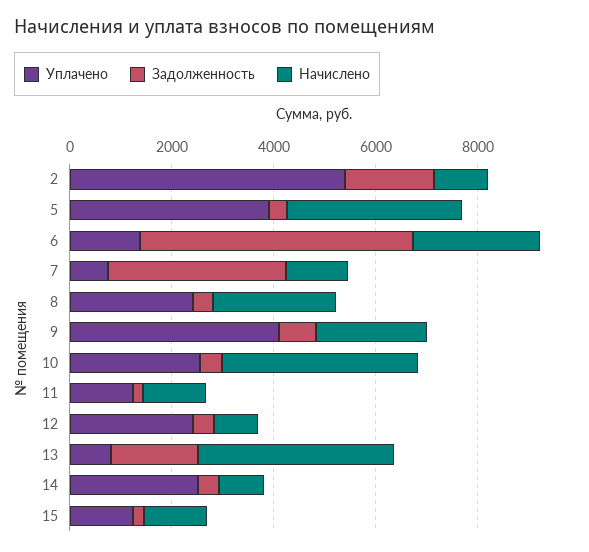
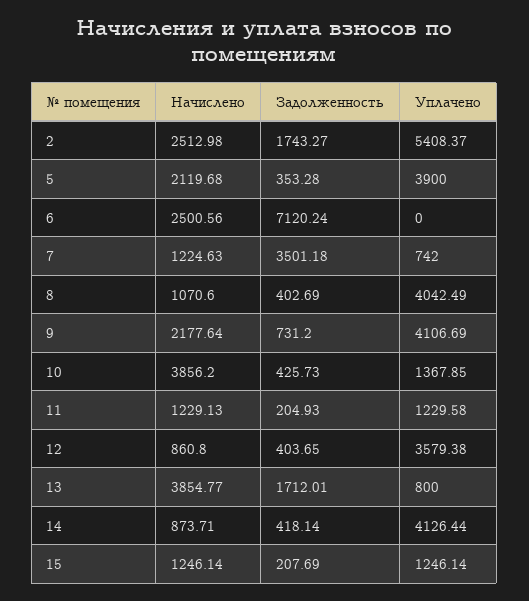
Начислено, 2: 1000 -> 2512.98
Начислено, 5: 3500 -> 2119.68
Уплачено, 6: 1500 -> 0
Задолженность, 6: 5500 -> 7120.24
Уплачено, 8: 2500 -> 4042.49
Начислено, 8: 2500 -> 1070.6
Уплачено, 10: 2500 -> 1367.85
Уплачено, 12: 2500 -> 3579.38
Уплачено, 14: 2500 -> 4126.44

